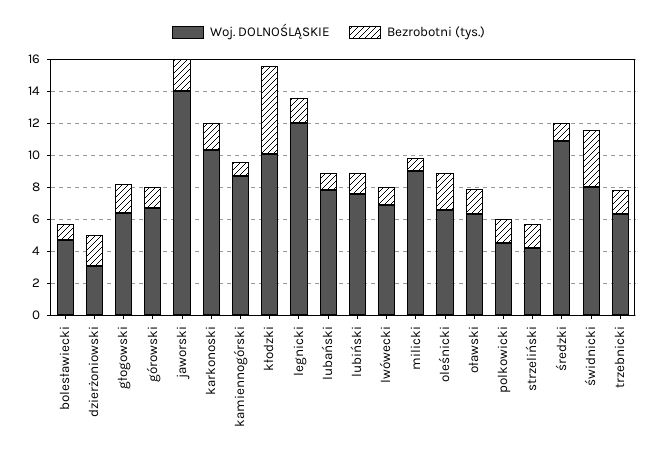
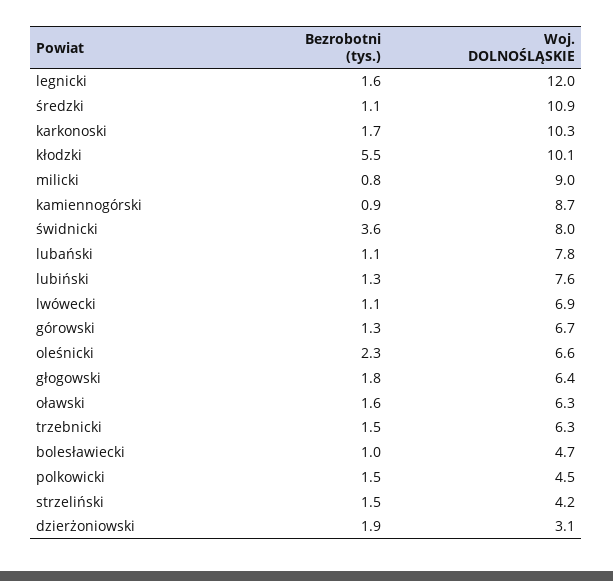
Woj. DOLNOŚLĄSKIE, jaworski: 14 -> none
Bezrobotni (tys.), jaworski: 2 -> none

